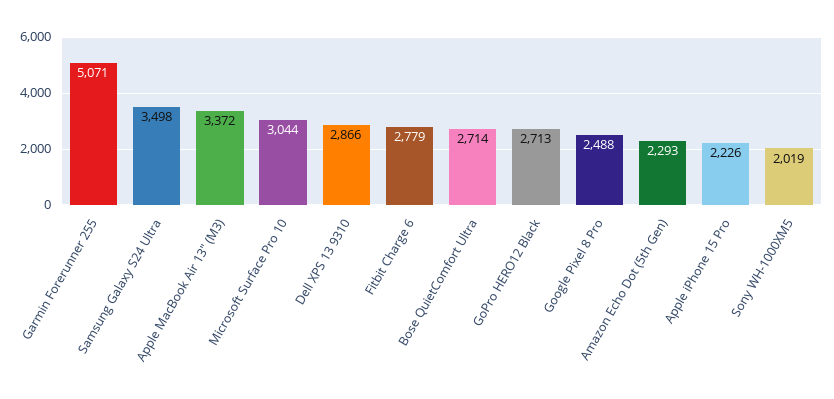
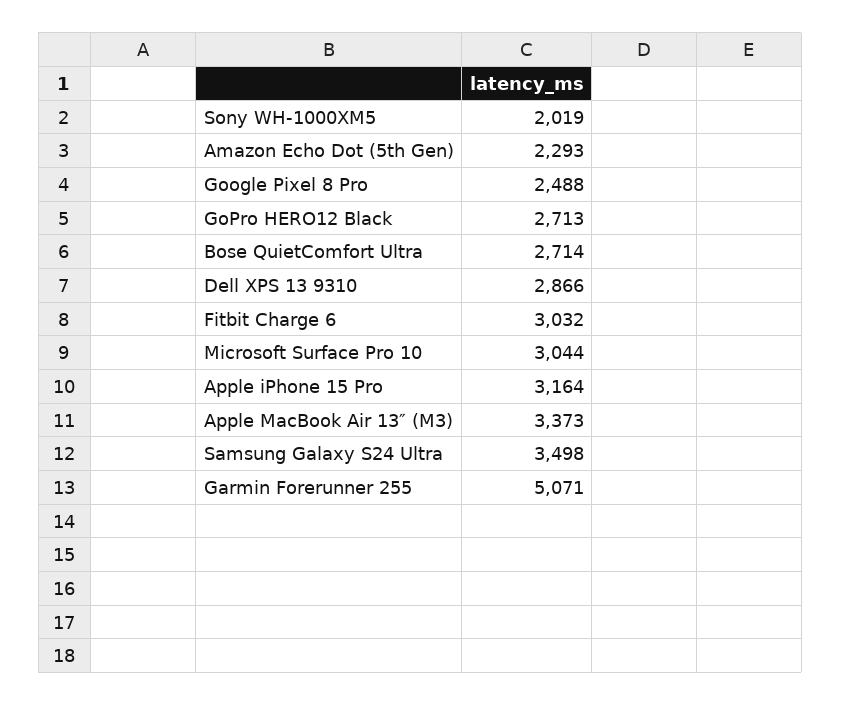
Apple MacBook Air 13″ (M3): 3372 -> 3373
Fitbit Charge 6: 2779 -> 3032
Apple iPhone 15 Pro: 2226 -> 3164

